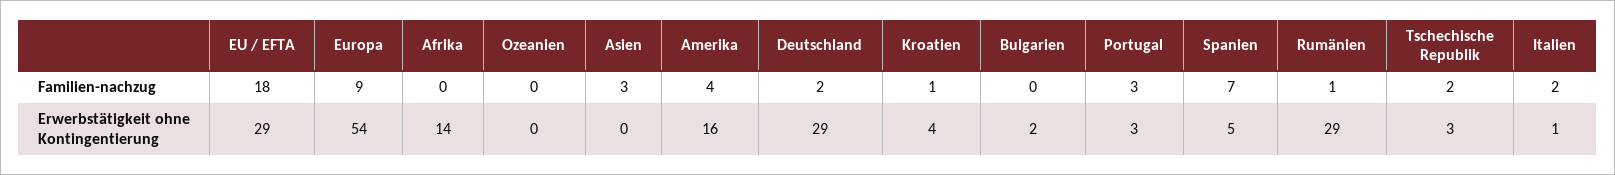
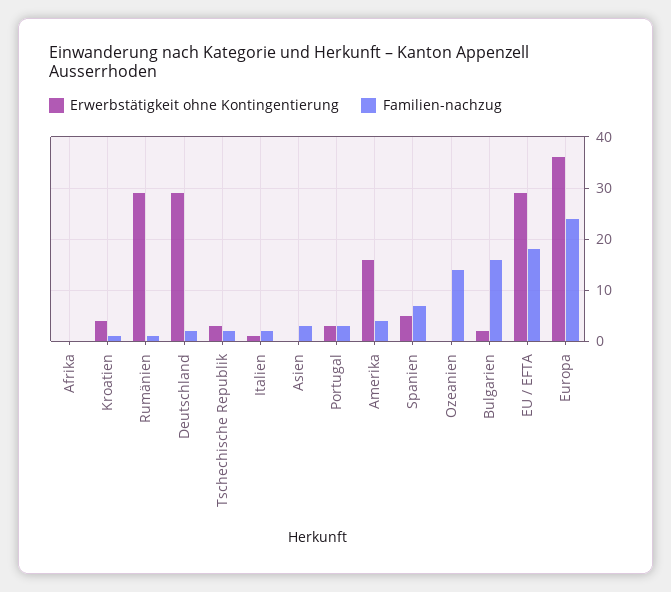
Familien-nachzug, Europa: 9 -> 25
Familien-nachzug, Ozeanien: 0 -> 15
Familien-nachzug, Bulgarien: 0 -> 15
Erwerbstätigkeit ohne Kontingentierung, Europa: 54 -> 35
Erwerbstätigkeit ohne Kontingentierung, Afrika: 14 -> 0

